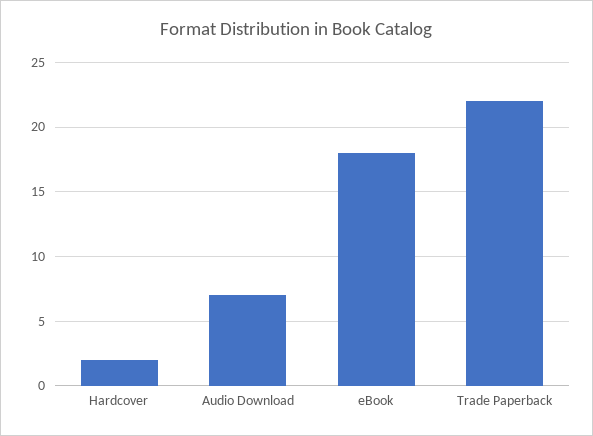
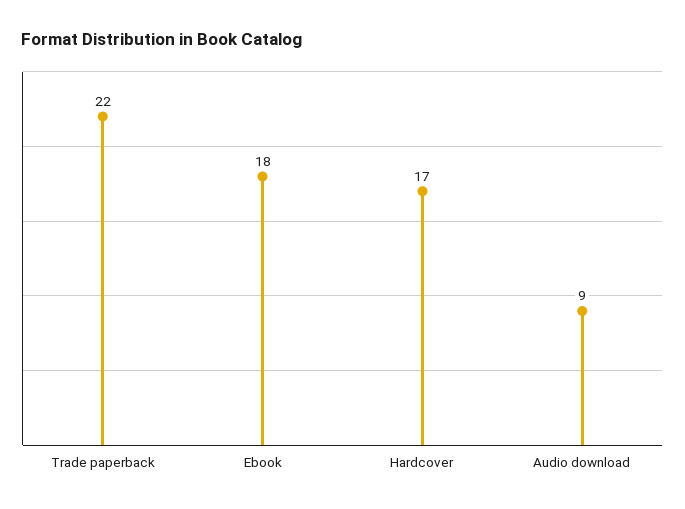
Hardcover: 2 -> 17
Audio Download: 7 -> 9

